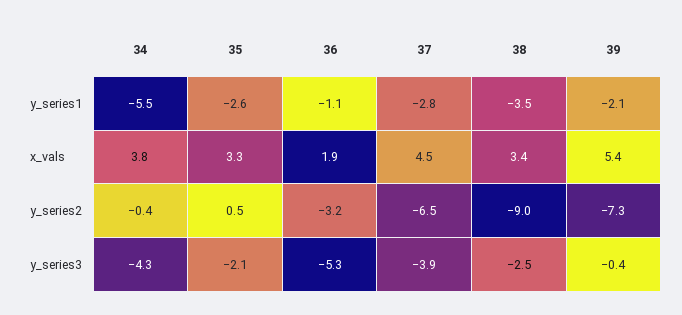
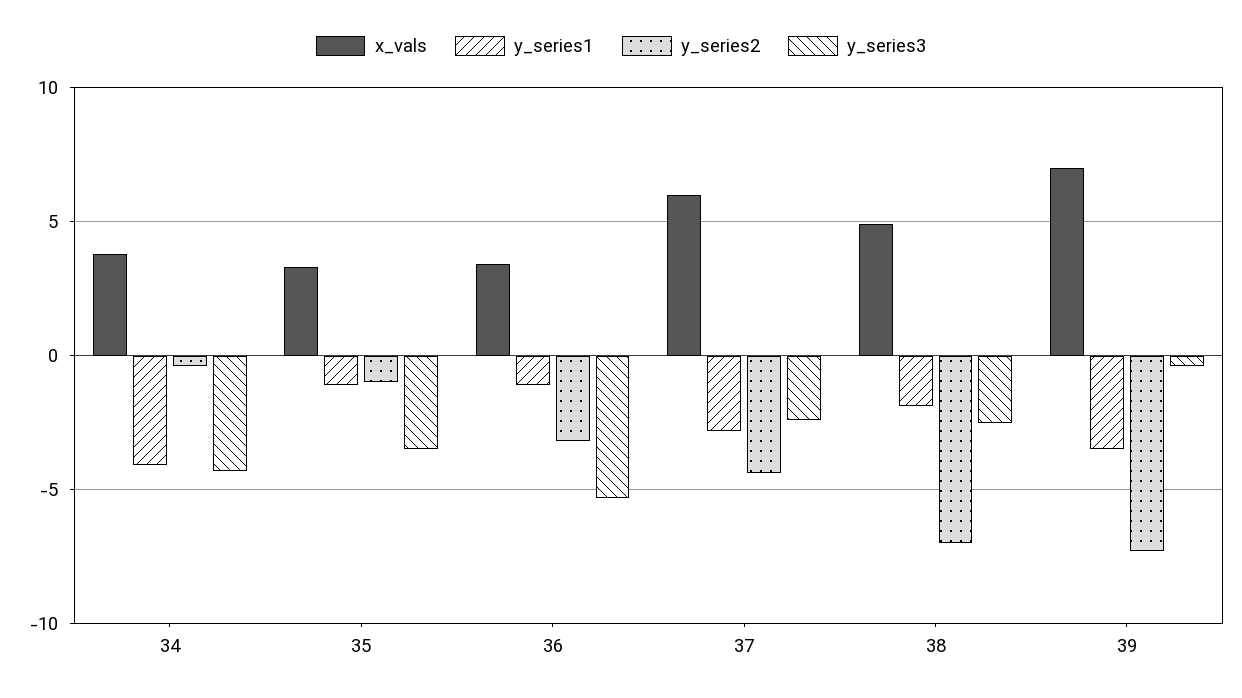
y_series1, 34: -5.5 -> -4
y_series1, 35: -2.6 -> -1
y_series1, 38: -3.5 -> -2
y_series1, 39: -2.1 -> -3.5
x_vals, 36: 1.9 -> 3.5
x_vals, 37: 4.5 -> 6
x_vals, 38: 3.4 -> 5
x_vals, 39: 5.4 -> 7
y_series2, 35: 0.5 -> -1
y_series2, 37: -6.5 -> -4.5
y_series2, 38: -9 -> -7
y_series3, 35: -2.1 -> -3.5
y_series3, 37: -3.9 -> -2.5

